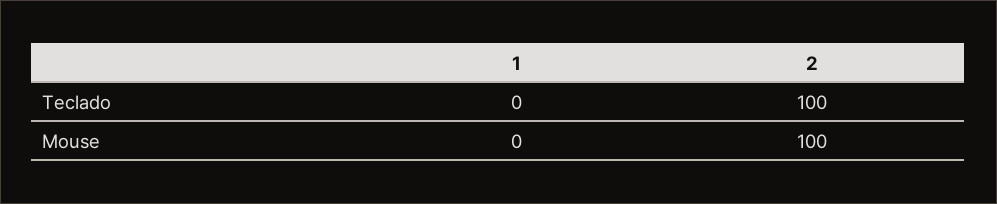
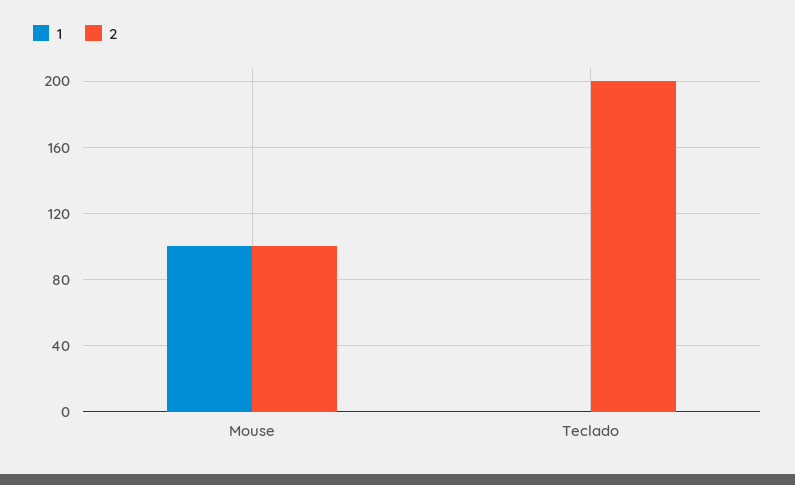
2, Teclado: 100 -> 200
1, Mouse: 0 -> 100

